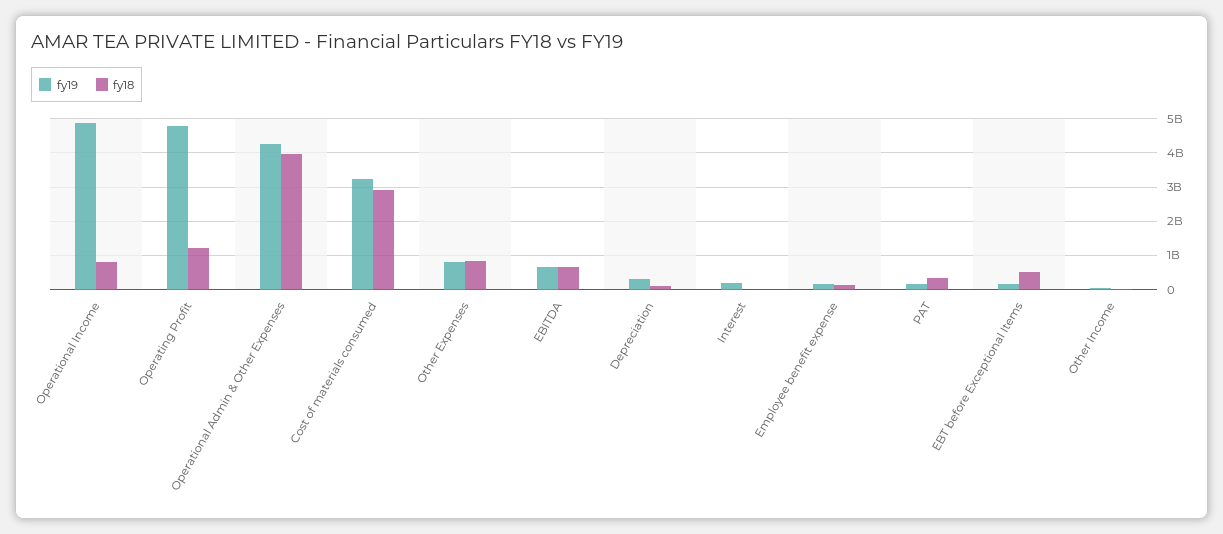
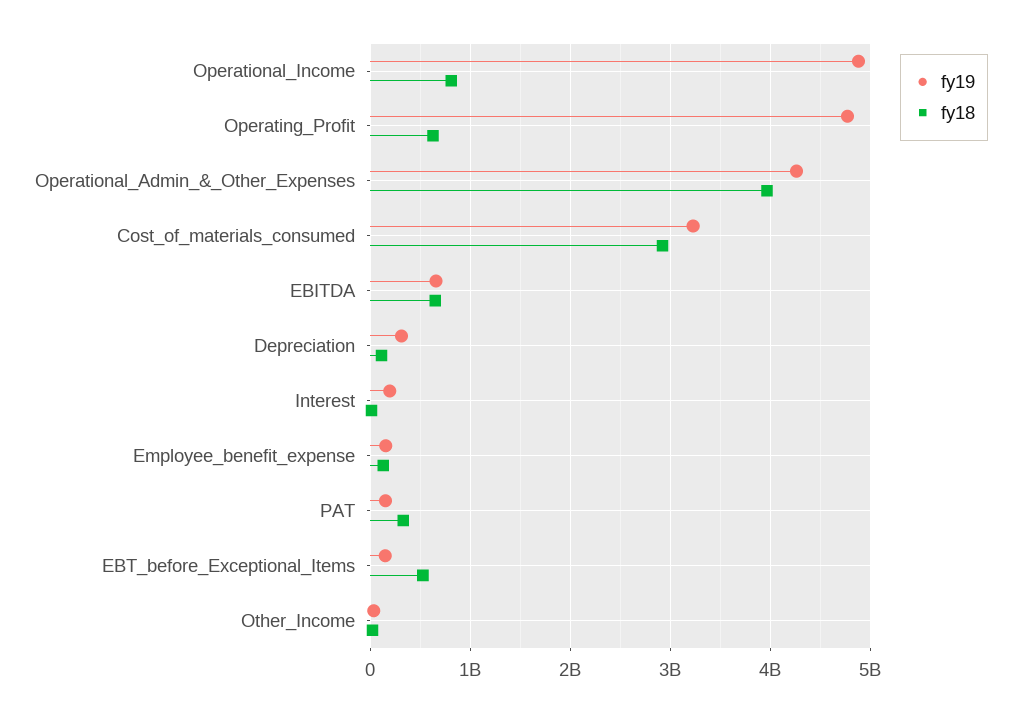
fy18, Operating Profit: 1200000000 -> 600000000
fy19, Other Expenses: 800000000 -> none
fy18, Other Expenses: 800000000 -> none

